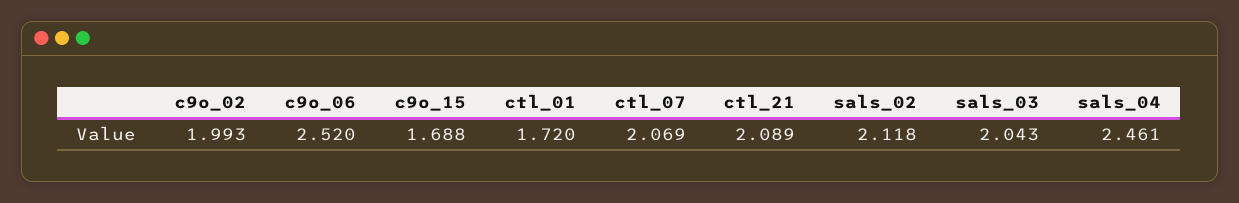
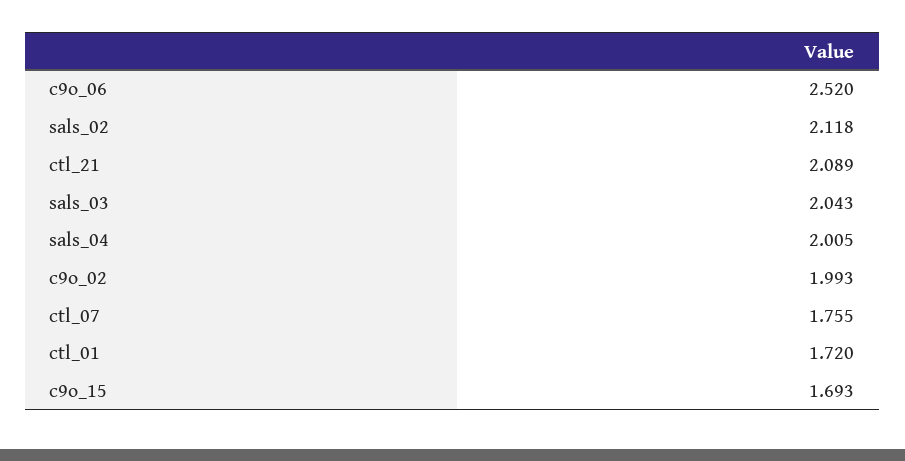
c9o_15: 1.688 -> 1.693
ctl_07: 2.069 -> 1.755
sals_04: 2.461 -> 2.005

